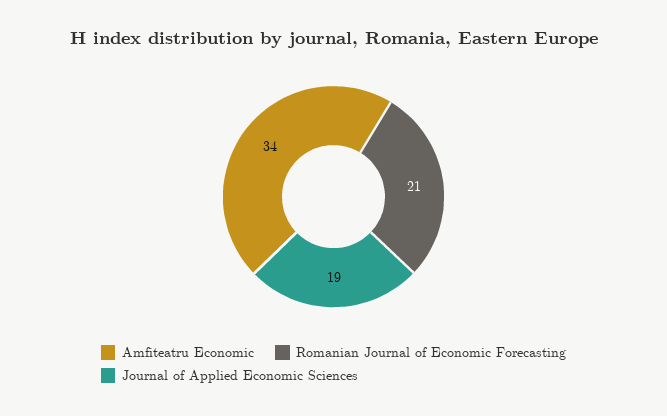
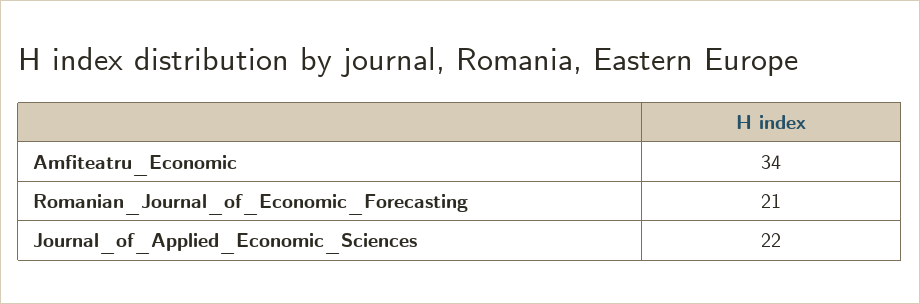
Journal of Applied Economic Sciences: 19 -> 22

